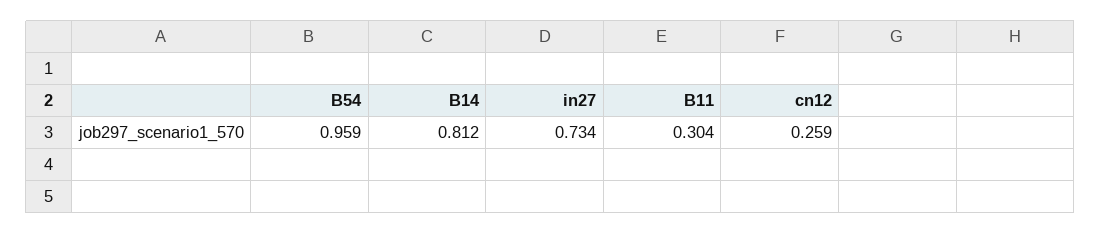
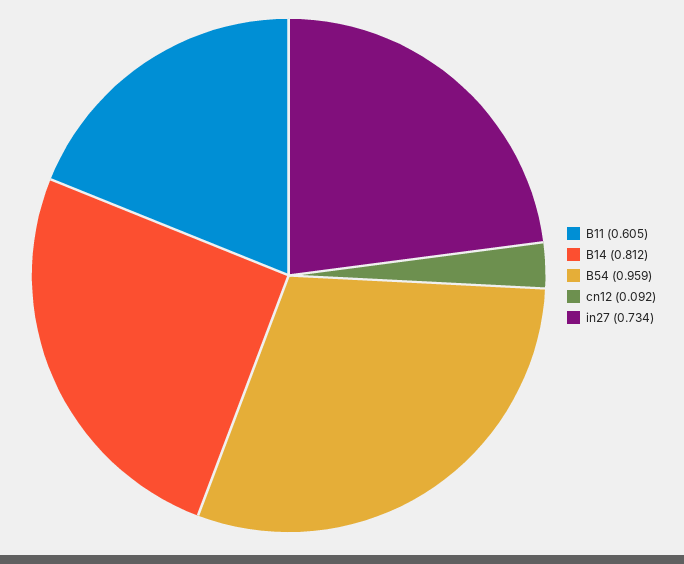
B11: 0.304 -> 0.605
cn12: 0.259 -> 0.092

